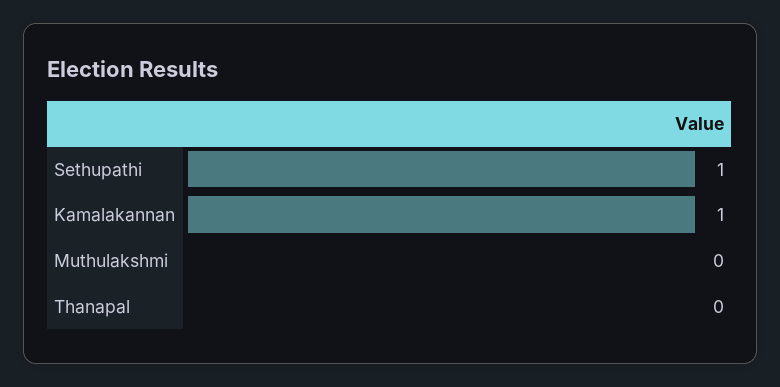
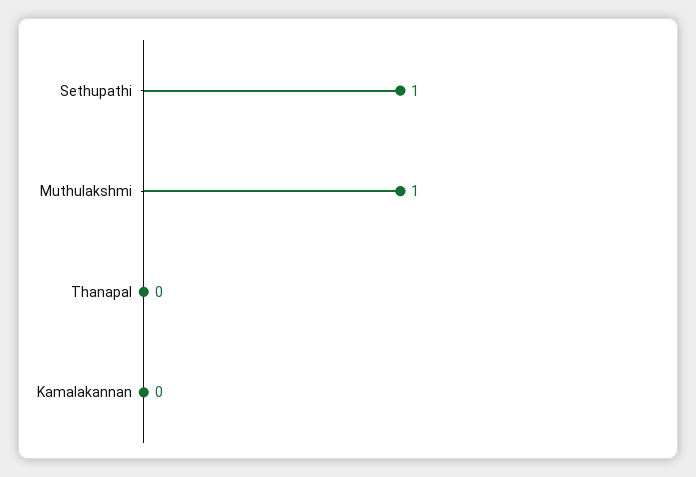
Kamalakannan: 1 -> 0
Muthulakshmi: 0 -> 1

